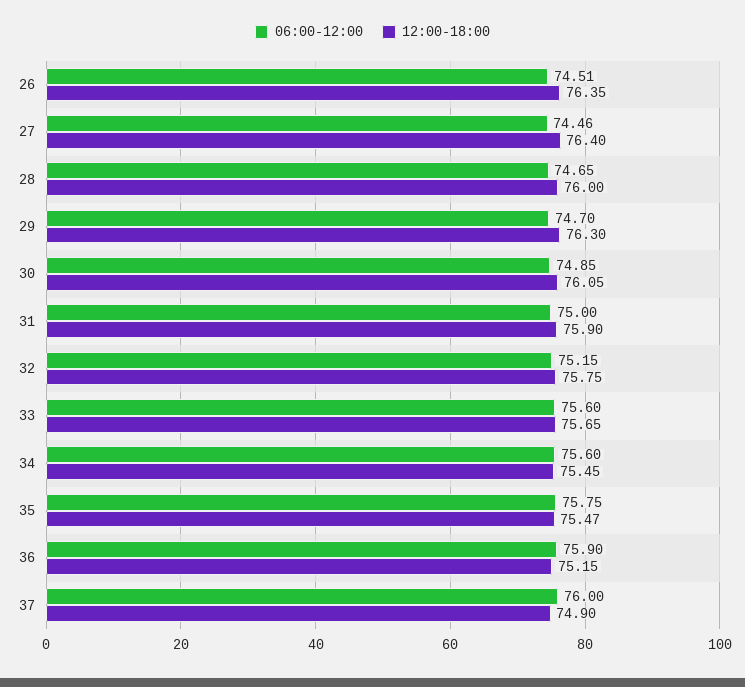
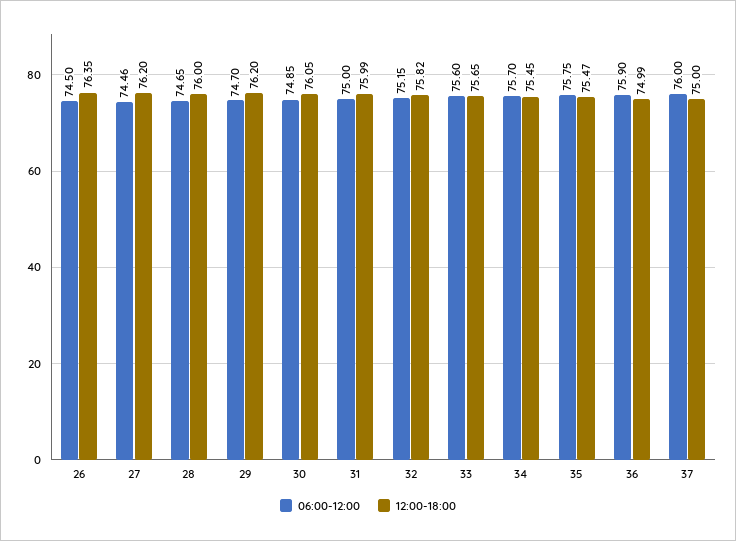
06:00-12:00, 26: 74.51 -> 74.5
12:00-18:00, 27: 76.4 -> 76.2
12:00-18:00, 29: 76.3 -> 76.2
12:00-18:00, 31: 75.9 -> 75.99
12:00-18:00, 32: 75.75 -> 75.82
06:00-12:00, 34: 75.6 -> 75.7
12:00-18:00, 36: 75.15 -> 74.99
12:00-18:00, 37: 74.9 -> 75

